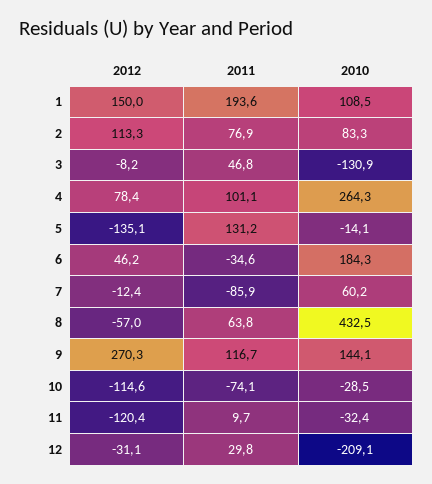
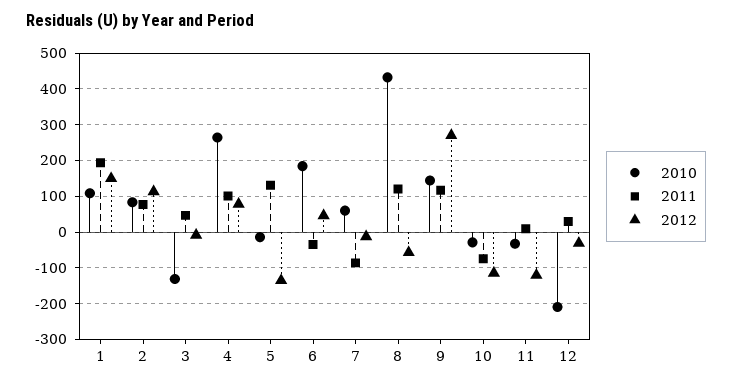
2011, 8: 63.8 -> 120

